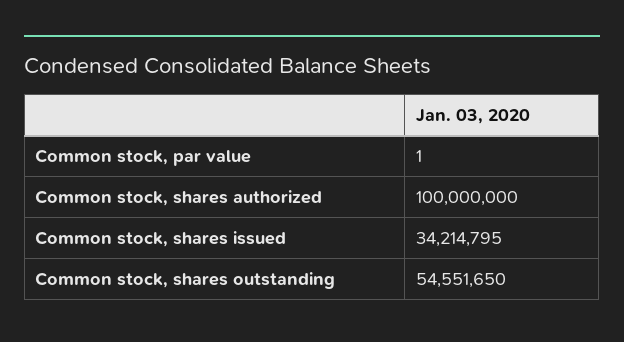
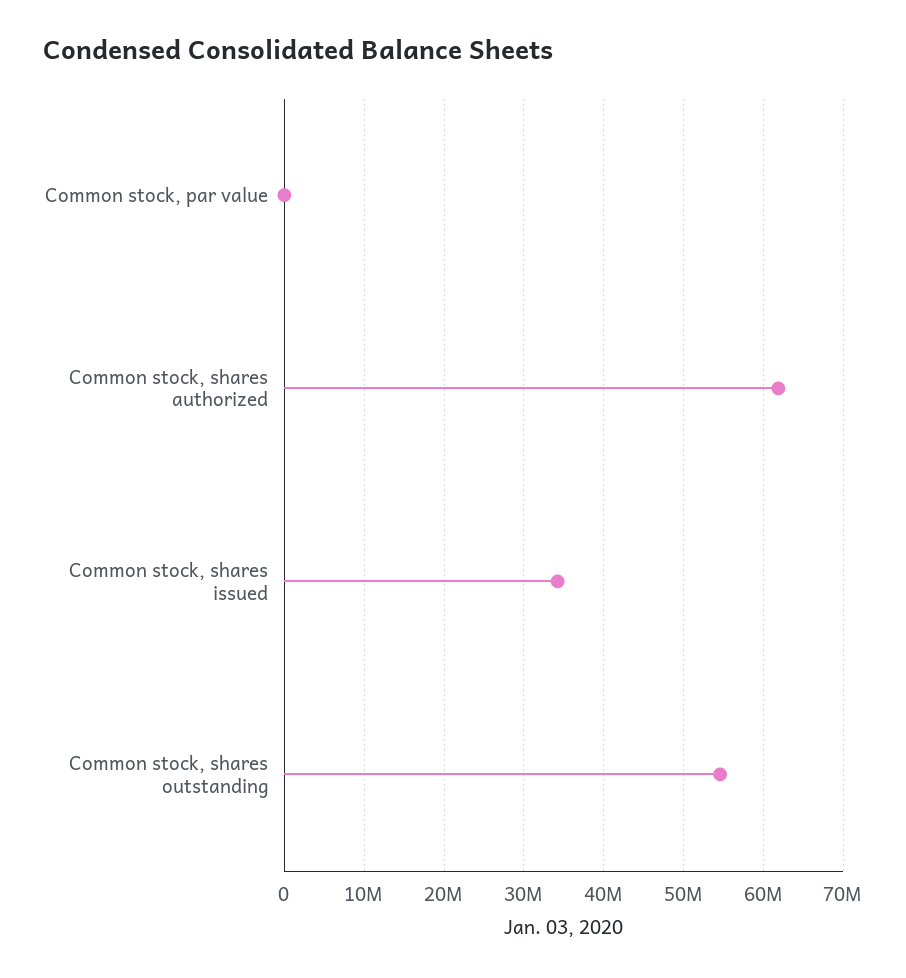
Common stock, shares authorized: 100000000 -> 62000000

